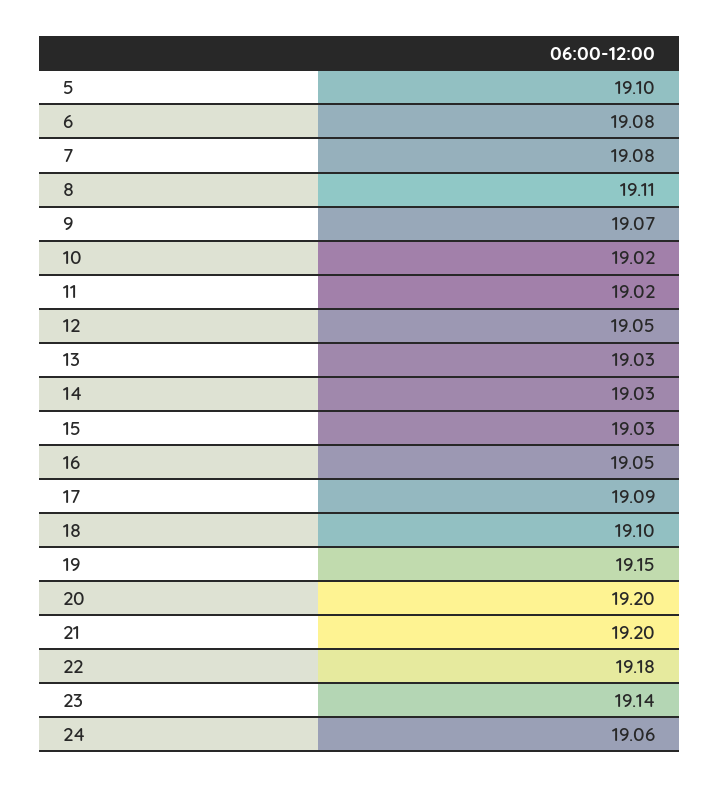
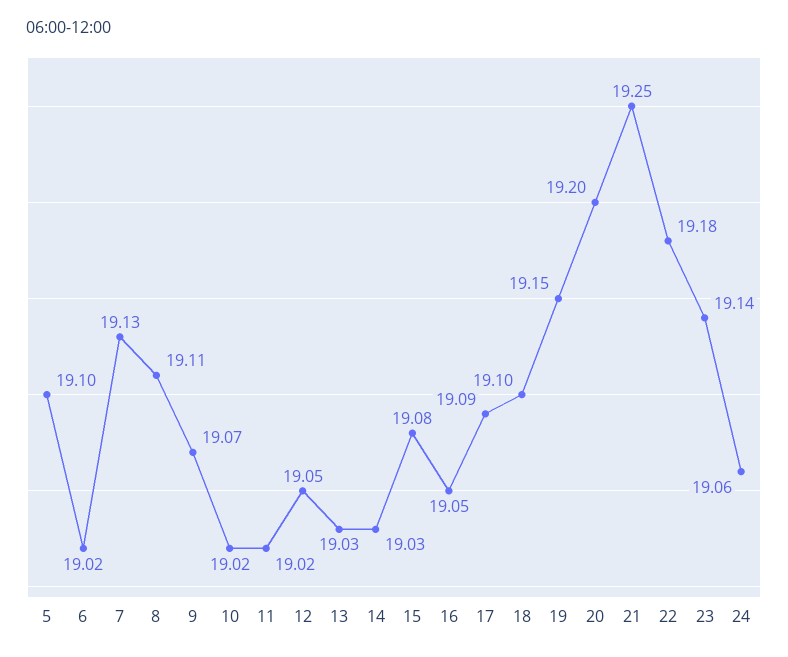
6: 19.08 -> 19.02
7: 19.08 -> 19.13
15: 19.03 -> 19.08
21: 19.2 -> 19.25

